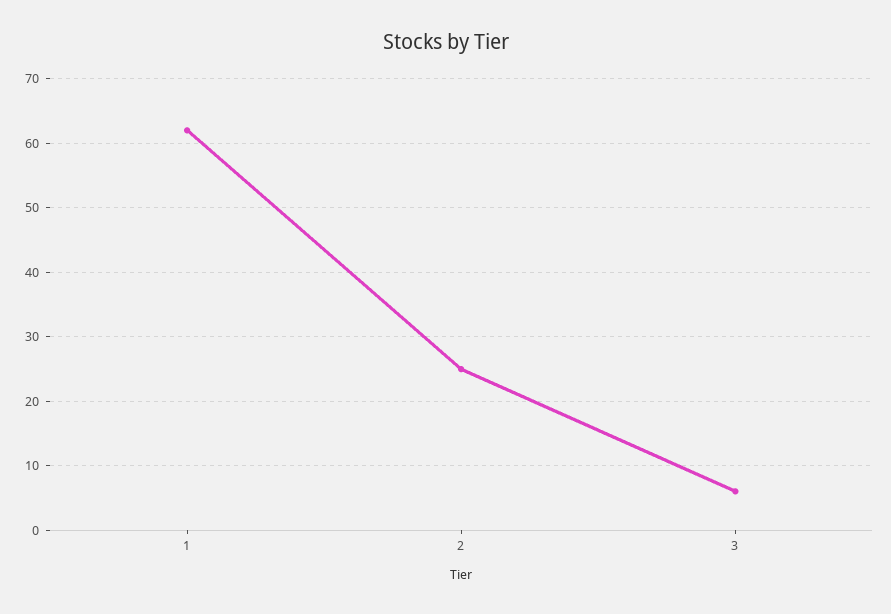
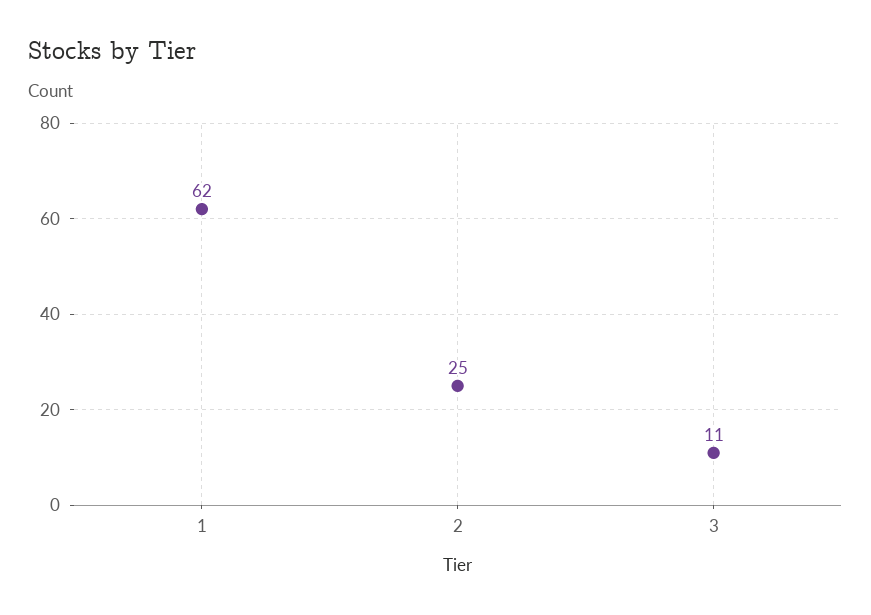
3: 6 -> 11

